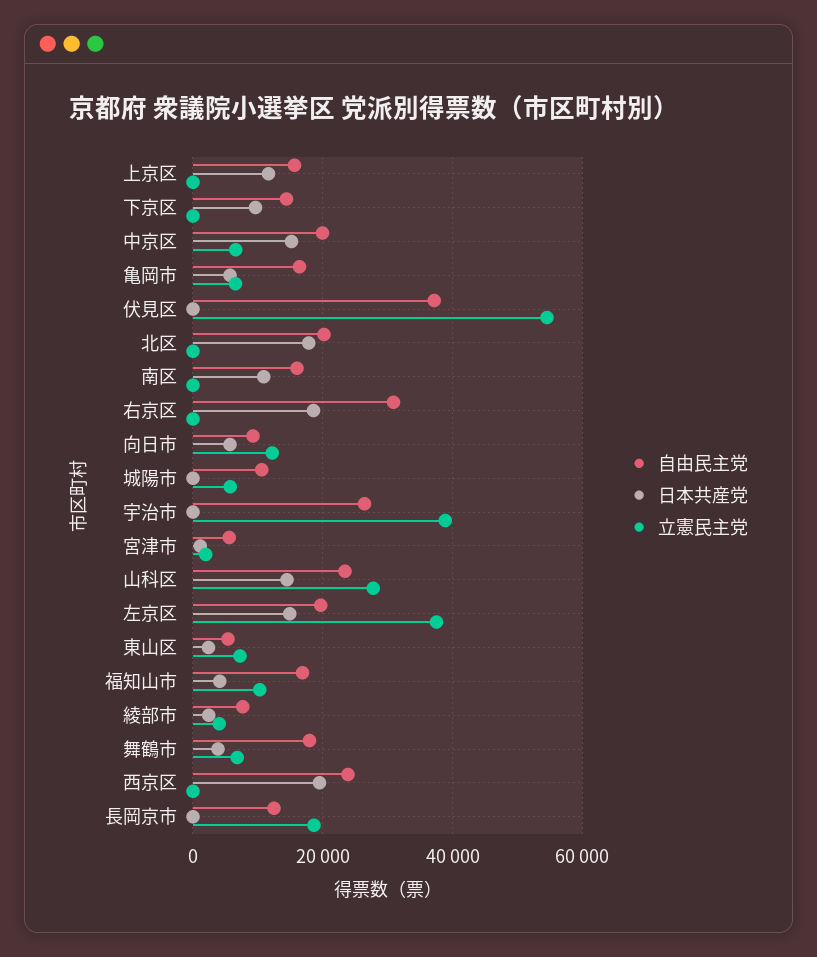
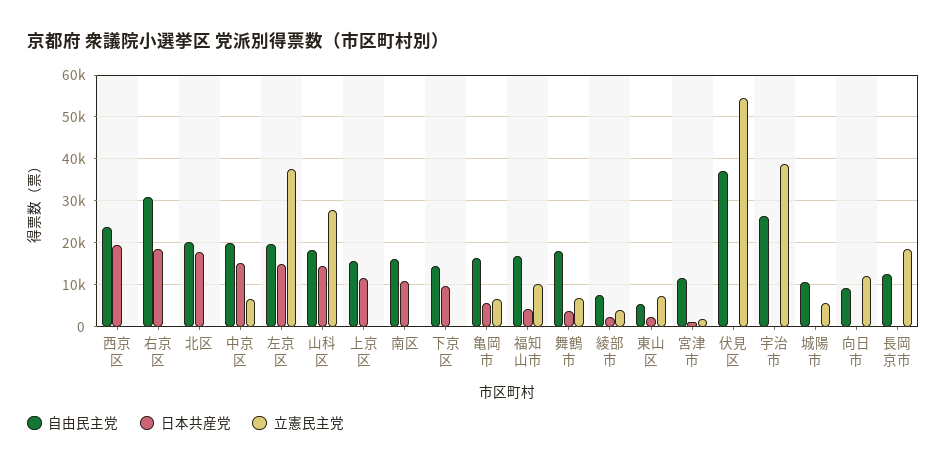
日本共産党, 向日市: 6000 -> 0
自由民主党, 宮津市: 6000 -> 12000
自由民主党, 山科区: 24000 -> 18000

